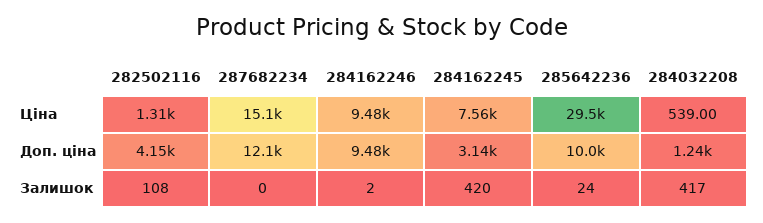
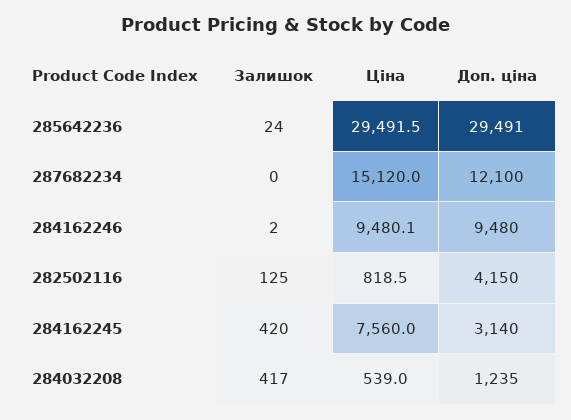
282502116, Ціна: 1310 -> 818.5
285642236, Доп. ціна: 10000 -> 29491
282502116, Залишок: 108 -> 125

